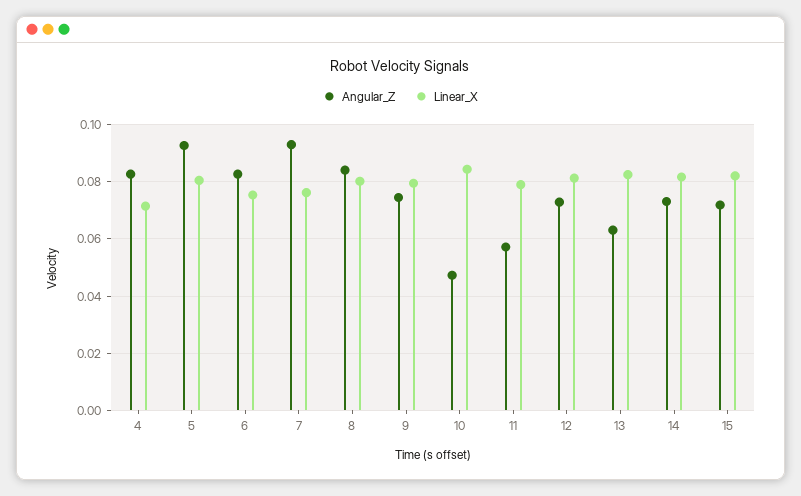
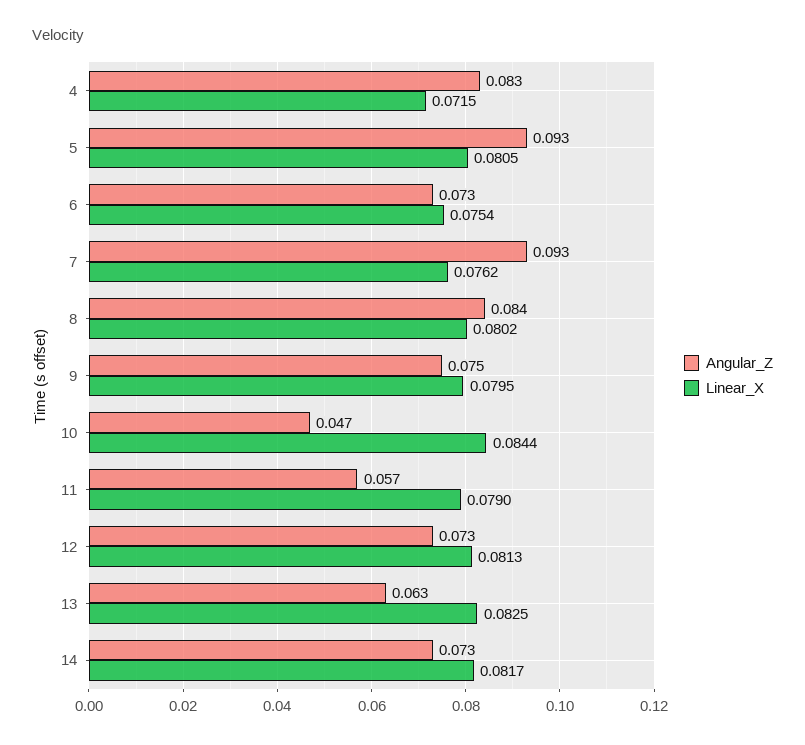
Angular_Z, 6: 0.0825 -> 0.073
Angular_Z, 15: 0.0725 -> none
Linear_X, 15: 0.0825 -> none

